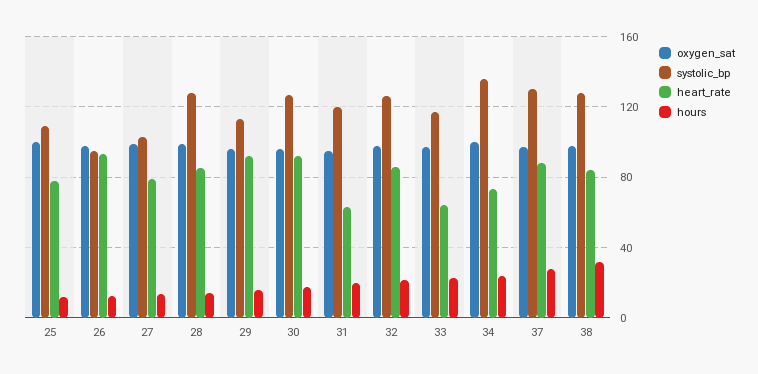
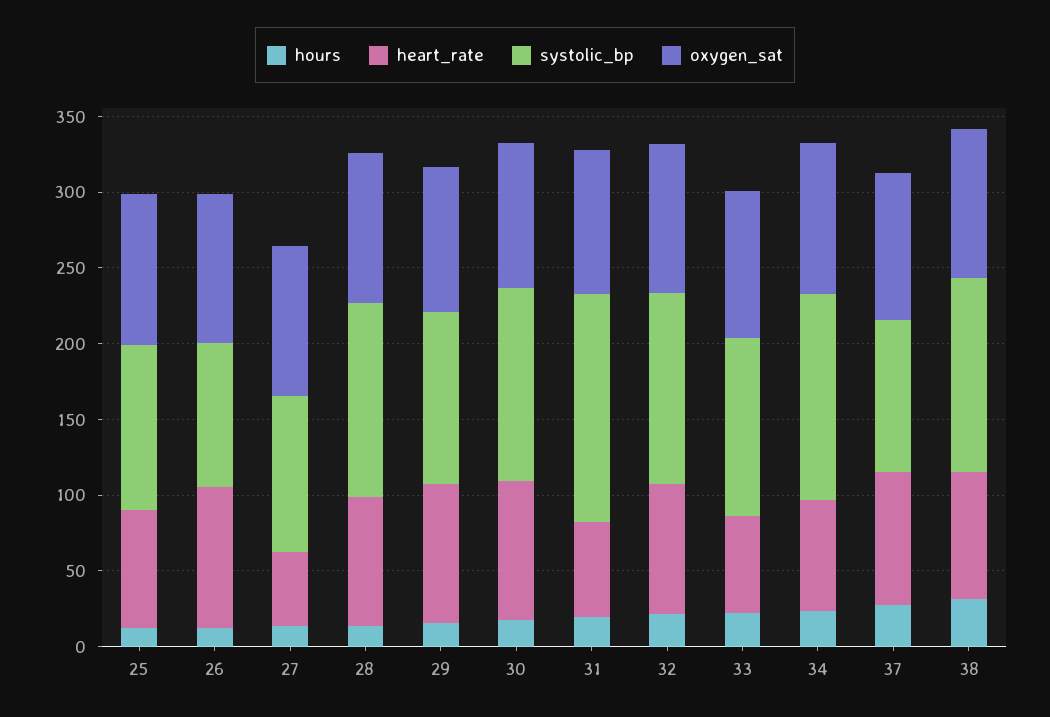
heart_rate, 27: 80 -> 50
systolic_bp, 31: 120 -> 150
systolic_bp, 37: 130 -> 100

